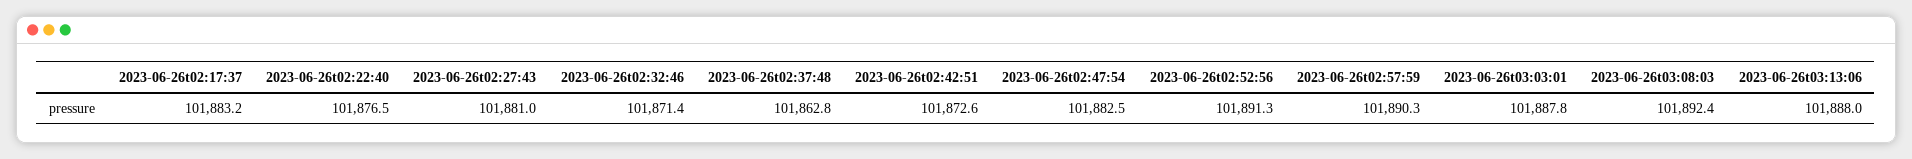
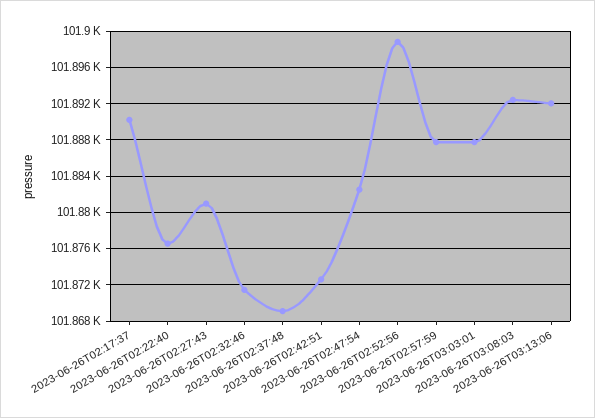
2023-06-26t02:17:37: 101883.2 -> 101890
2023-06-26t02:37:48: 101862.8 -> 101869
2023-06-26t02:52:56: 101891.3 -> 101899
2023-06-26t02:57:59: 101890.3 -> 101888
2023-06-26t03:13:06: 101888 -> 101892

